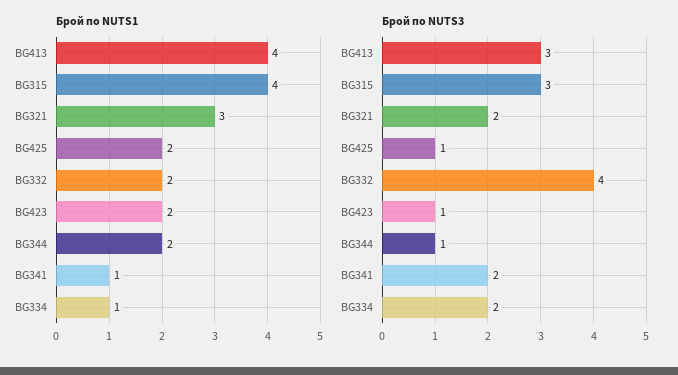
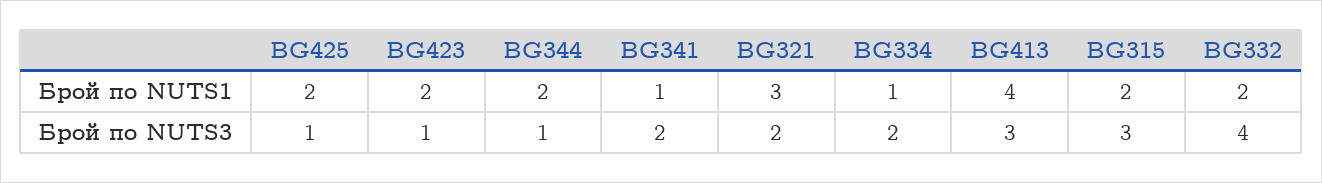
Брой по NUTS1, BG315: 4 -> 2

